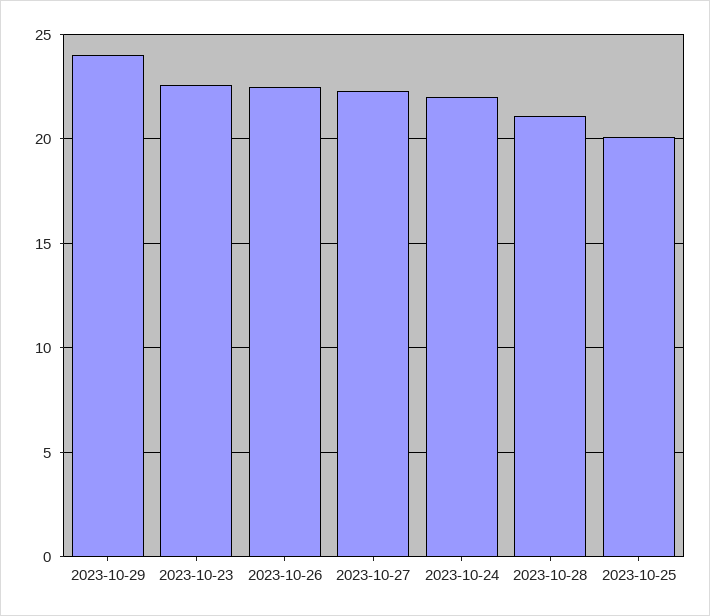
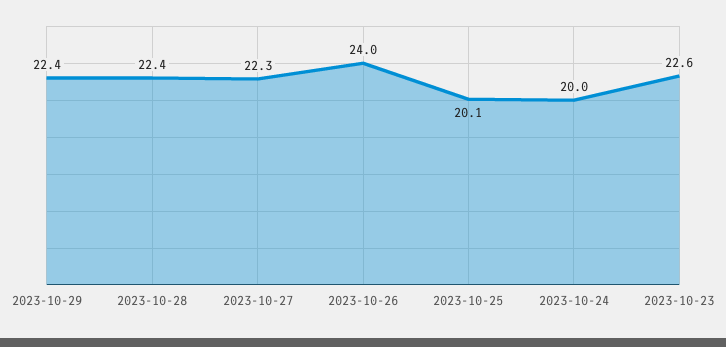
2023-10-29: 24 -> 22.4
2023-10-26: 22.5 -> 24
2023-10-24: 22 -> 20
2023-10-28: 21 -> 22.4

